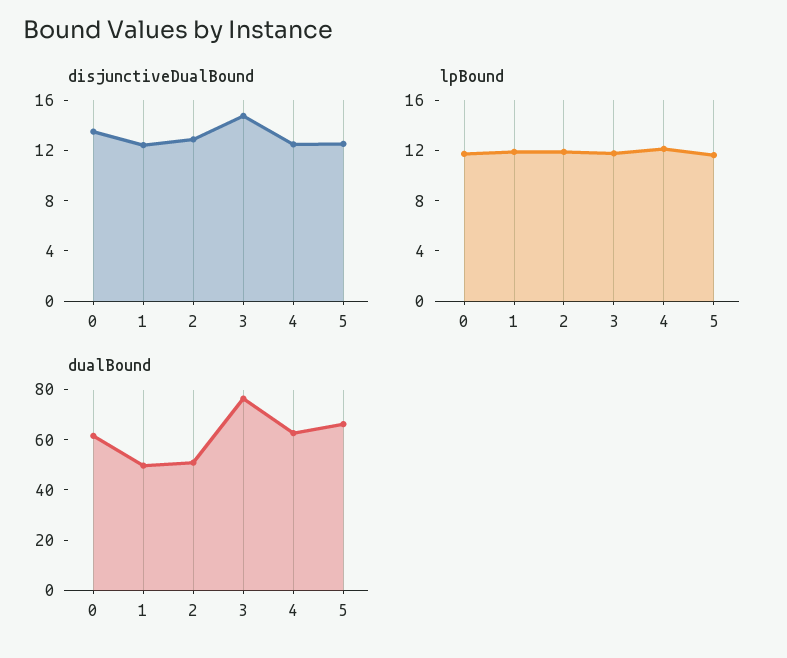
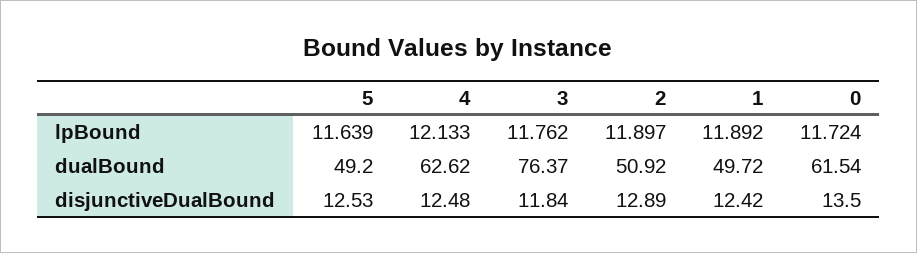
disjunctiveDualBound, 3: 15 -> 11.84
dualBound, 5: 65 -> 49.2

